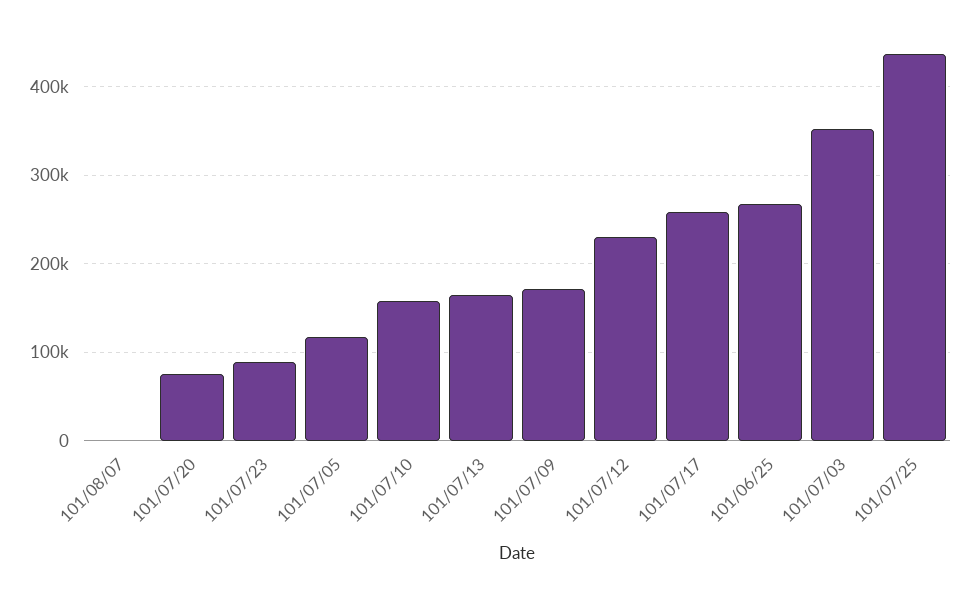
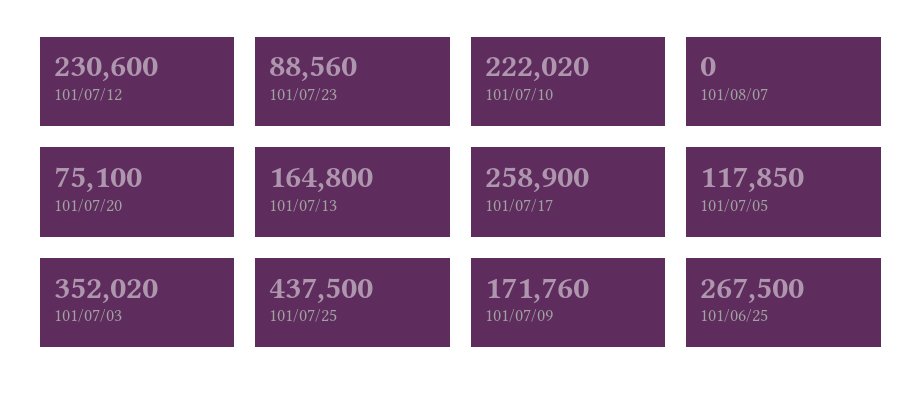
101/07/10: 160000 -> 222020

